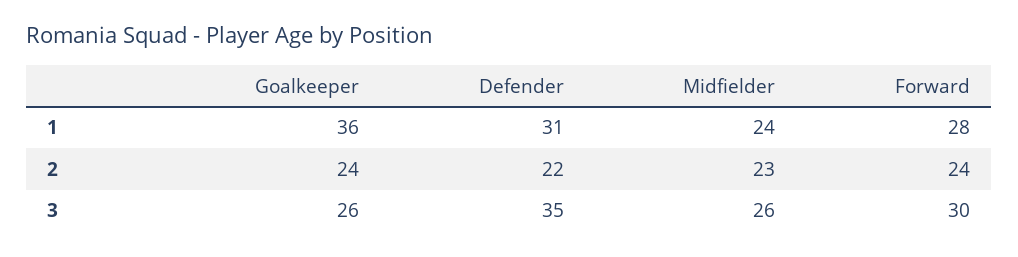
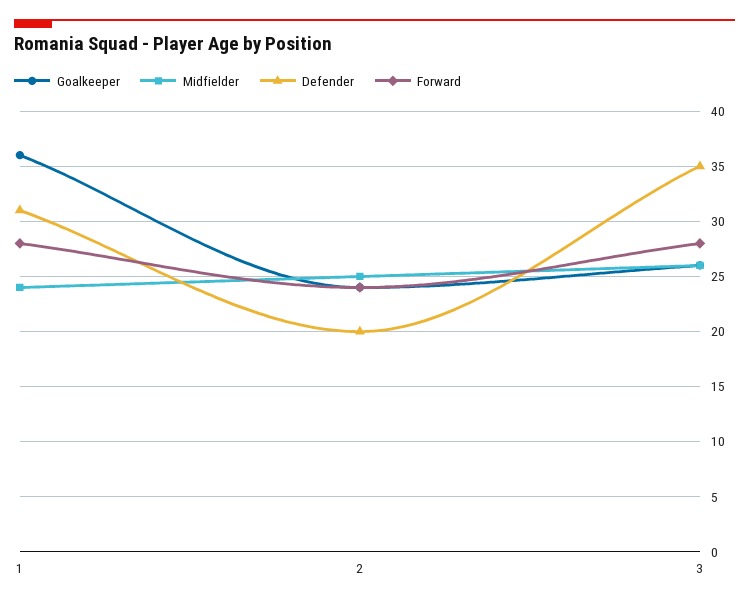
Defender, 2: 22 -> 20
Midfielder, 2: 23 -> 25
Forward, 3: 30 -> 28

